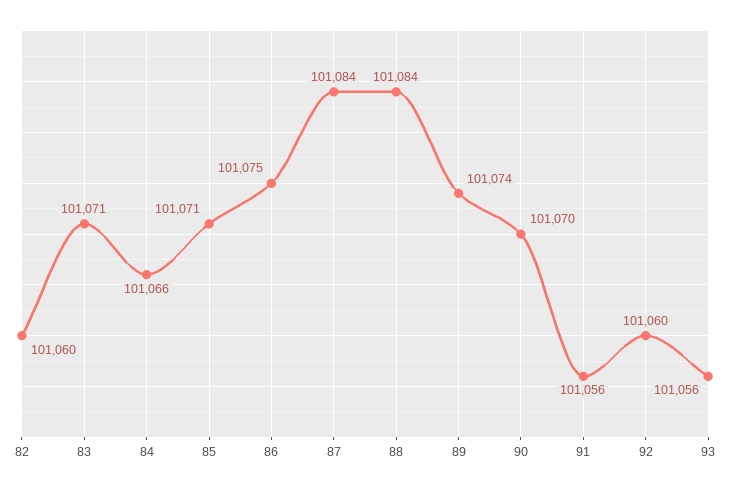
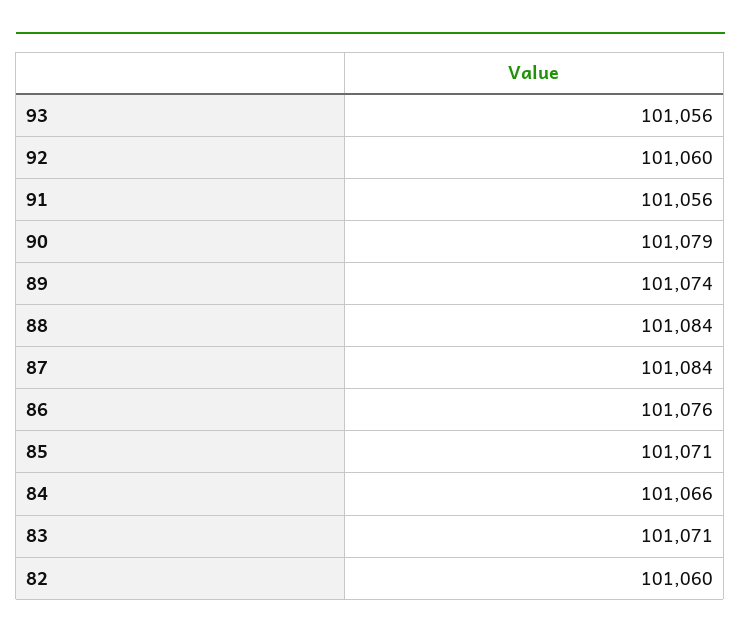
86: 101075 -> 101076
90: 101070 -> 101079

